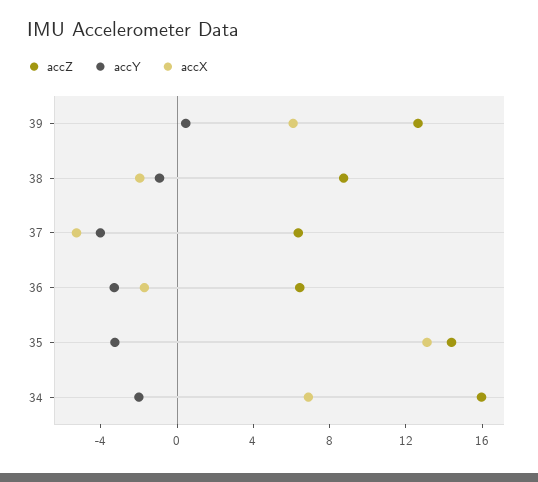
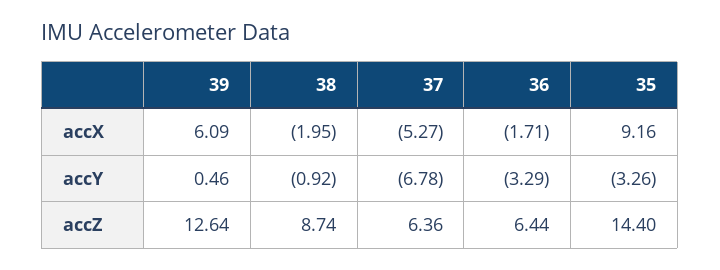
accY, 37: -4 -> -6.78
accX, 35: 13 -> 9.16
accZ, 34: 16 -> none
accY, 34: -2 -> none
accX, 34: 7 -> none

